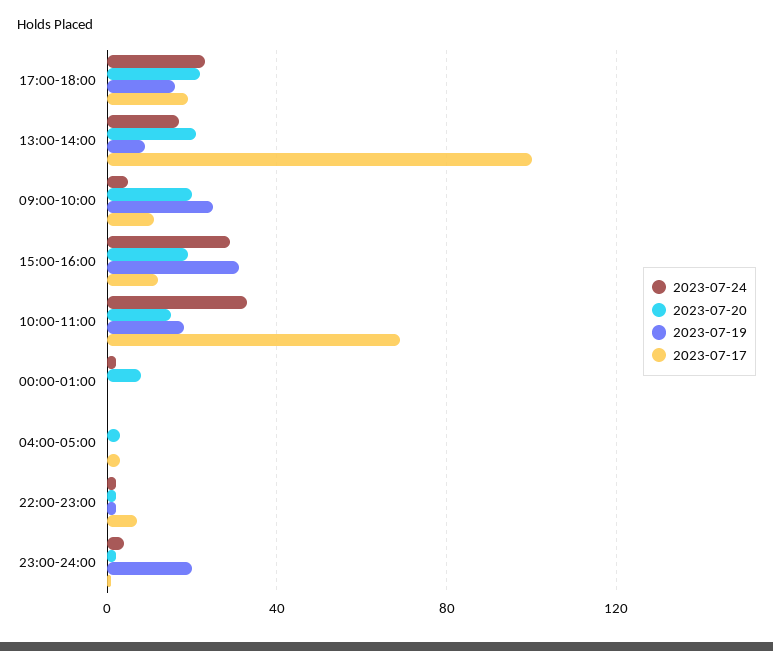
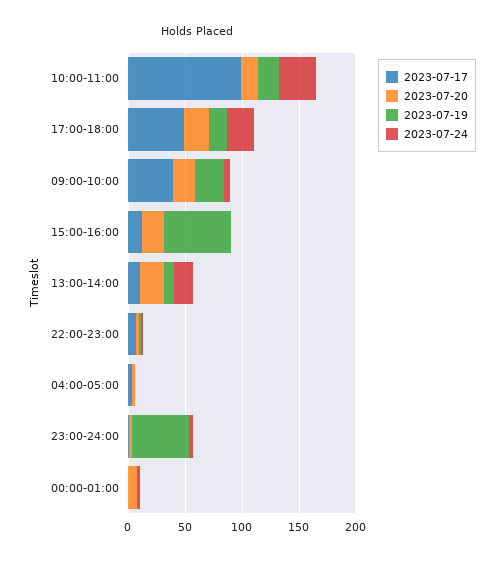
2023-07-17, 17:00-18:00: 20 -> 50
2023-07-17, 13:00-14:00: 100 -> 10
2023-07-17, 09:00-10:00: 10 -> 40
2023-07-24, 15:00-16:00: 30 -> 0
2023-07-19, 15:00-16:00: 30 -> 60
2023-07-17, 10:00-11:00: 70 -> 100
2023-07-19, 23:00-24:00: 20 -> 50

